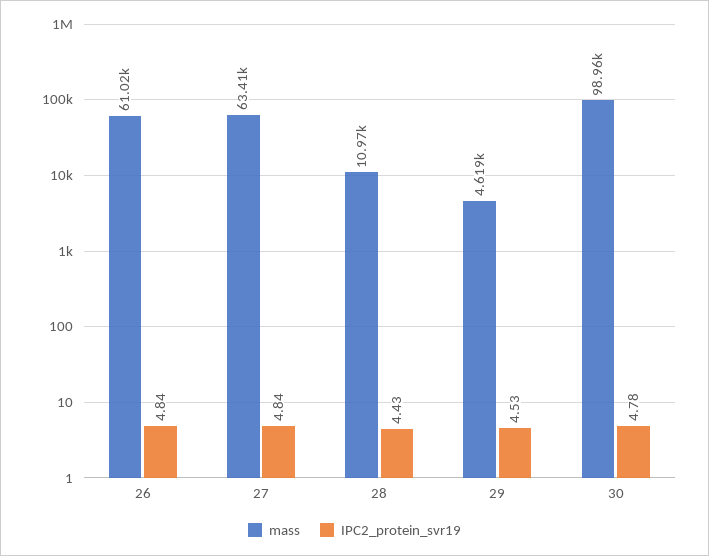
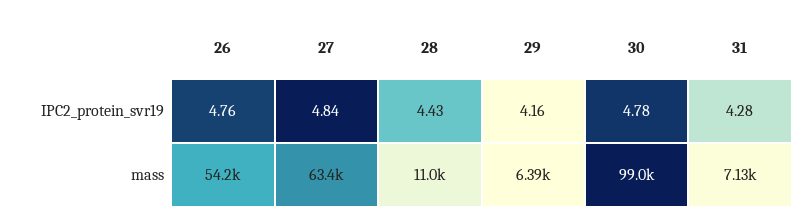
mass, 26: 61020 -> 54200
IPC2_protein_svr19, 26: 4.84 -> 4.76
mass, 29: 4619 -> 6390
IPC2_protein_svr19, 29: 4.53 -> 4.16
IPC2_protein_svr19, 31: none -> 4.28
mass, 31: none -> 7130

